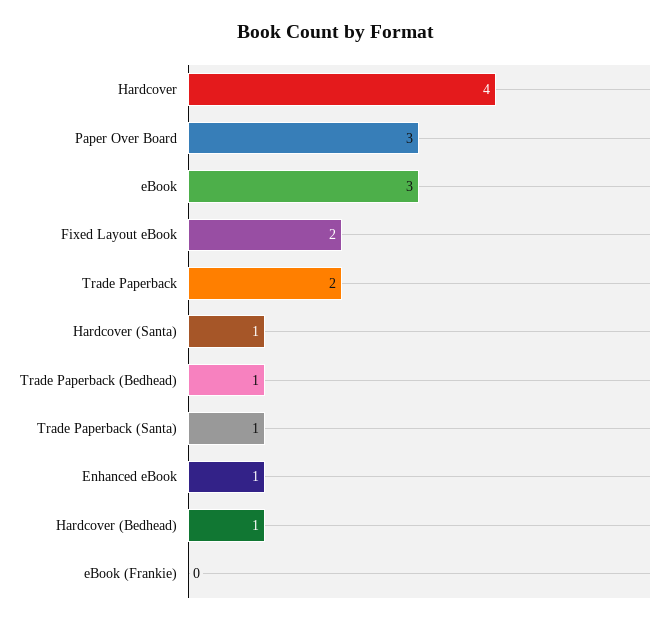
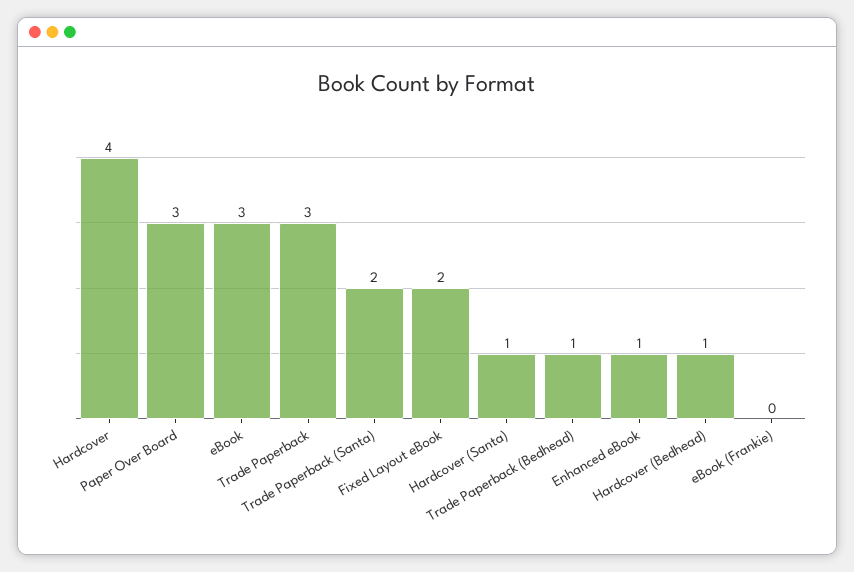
Trade Paperback: 2 -> 3
Trade Paperback (Santa): 1 -> 2

